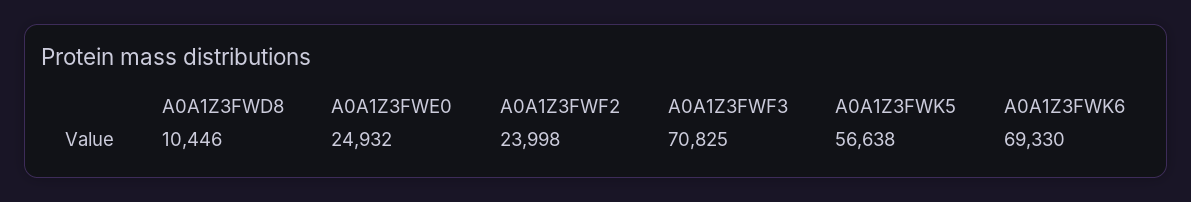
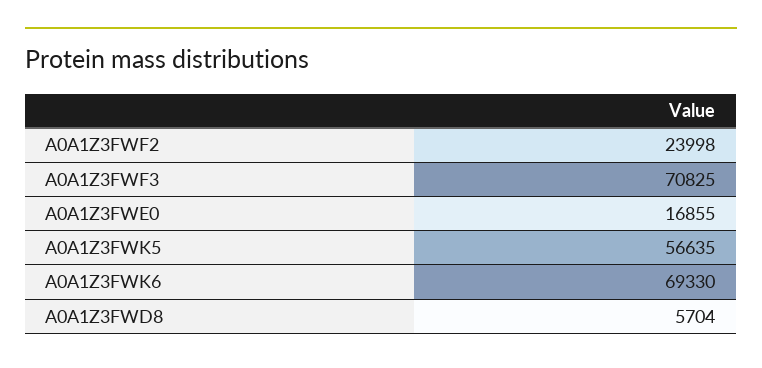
A0A1Z3FWD8: 10446 -> 5704
A0A1Z3FWE0: 24932 -> 16855
A0A1Z3FWK5: 56638 -> 56635

